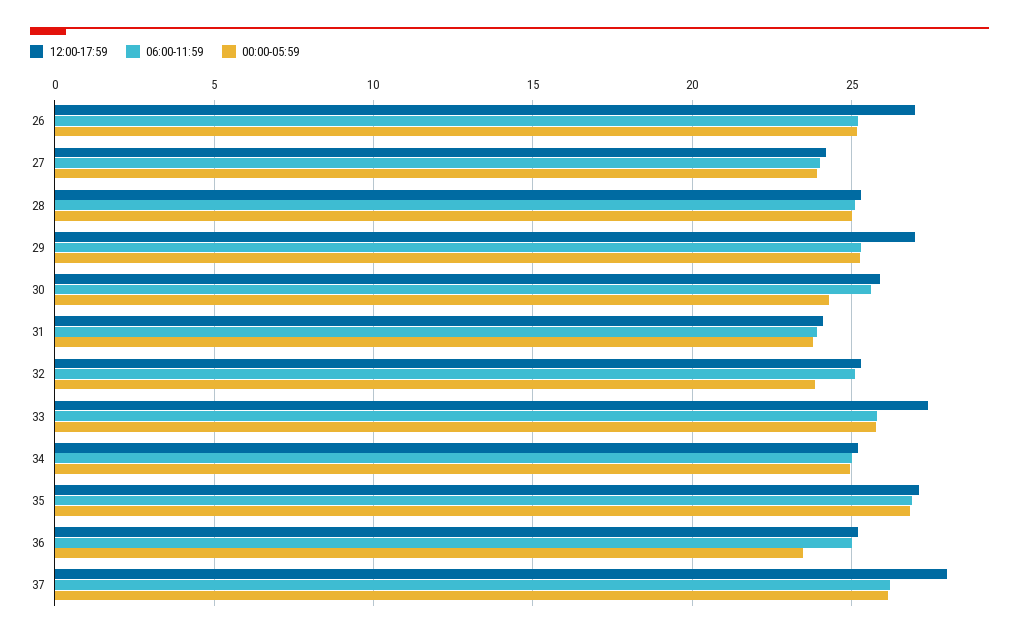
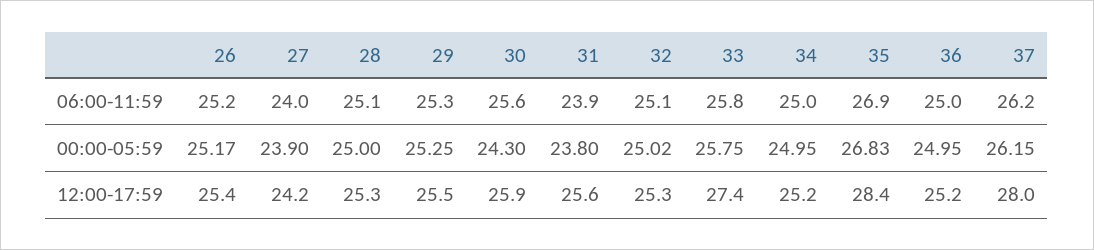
12:00-17:59, 26: 27 -> 25.4
12:00-17:59, 29: 27 -> 25.5
12:00-17:59, 31: 24 -> 25.6
00:00-05:59, 32: 24 -> 25.02
12:00-17:59, 35: 27 -> 28.4
00:00-05:59, 36: 23.5 -> 24.95

